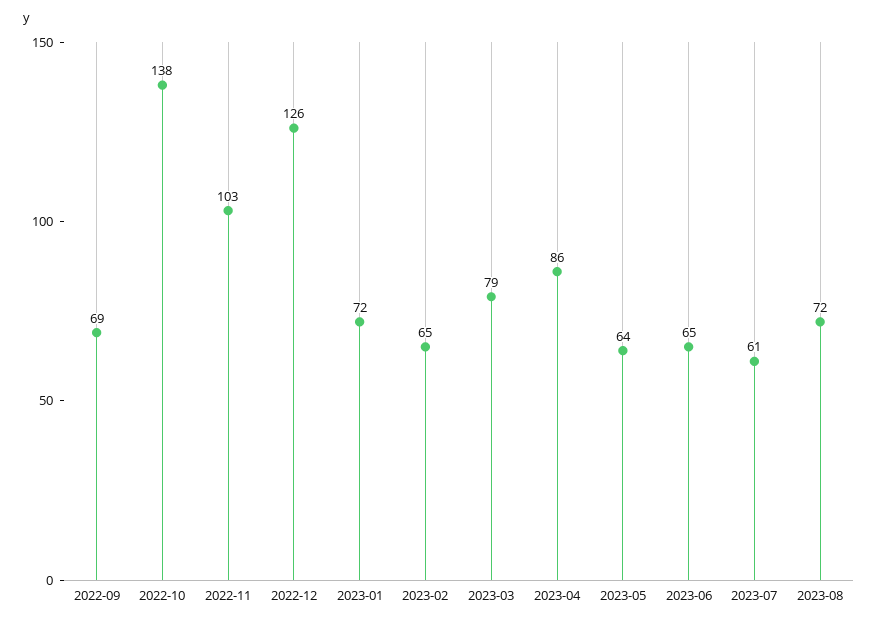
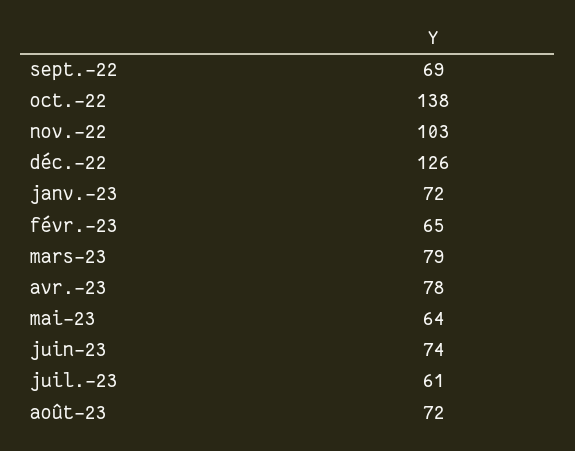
2023-04: 86 -> 78
2023-06: 65 -> 74

